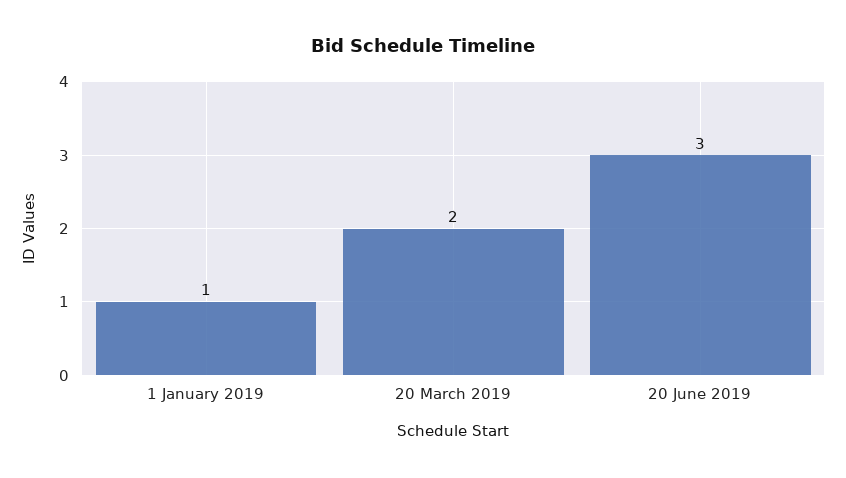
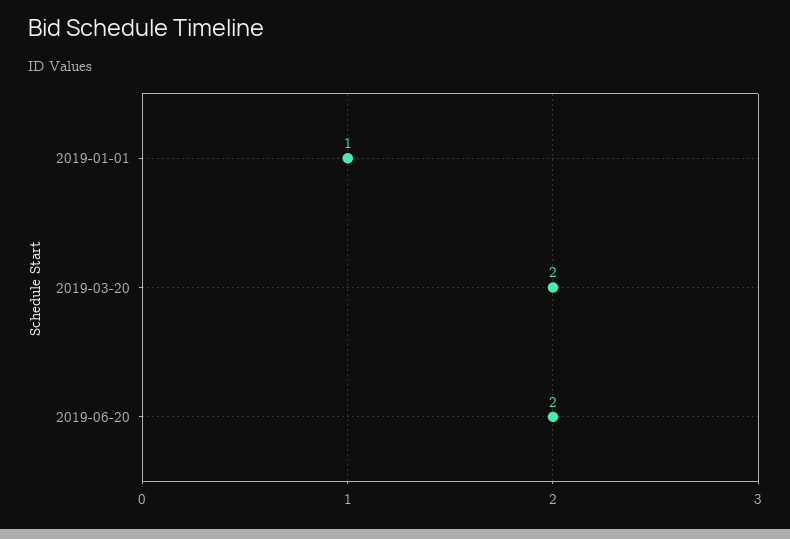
20 June 2019: 3 -> 2

